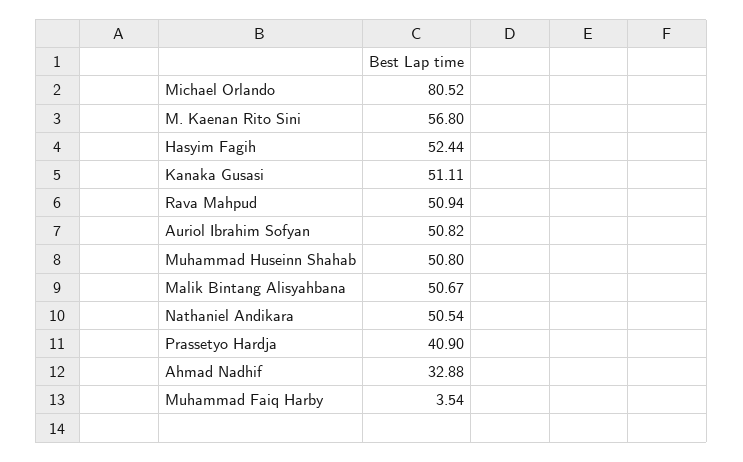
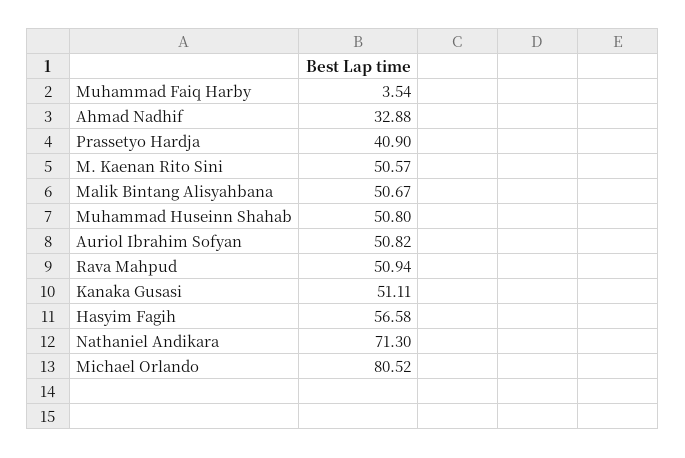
M. Kaenan Rito Sini: 56.8 -> 50.57
Hasyim Fagih: 52.44 -> 56.58
Nathaniel Andikara: 50.54 -> 71.3

